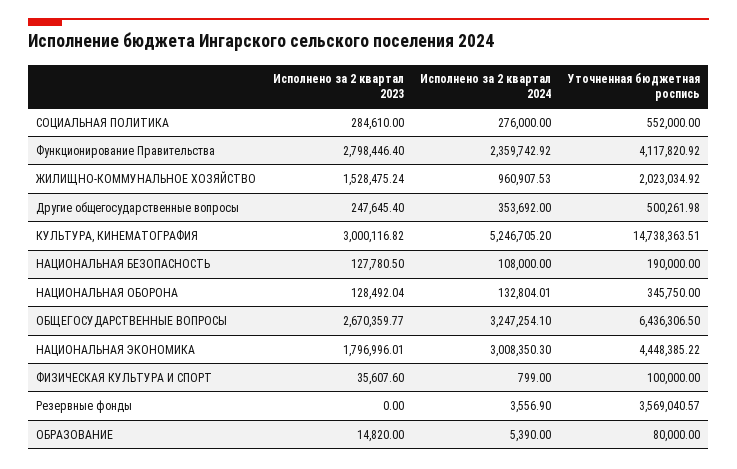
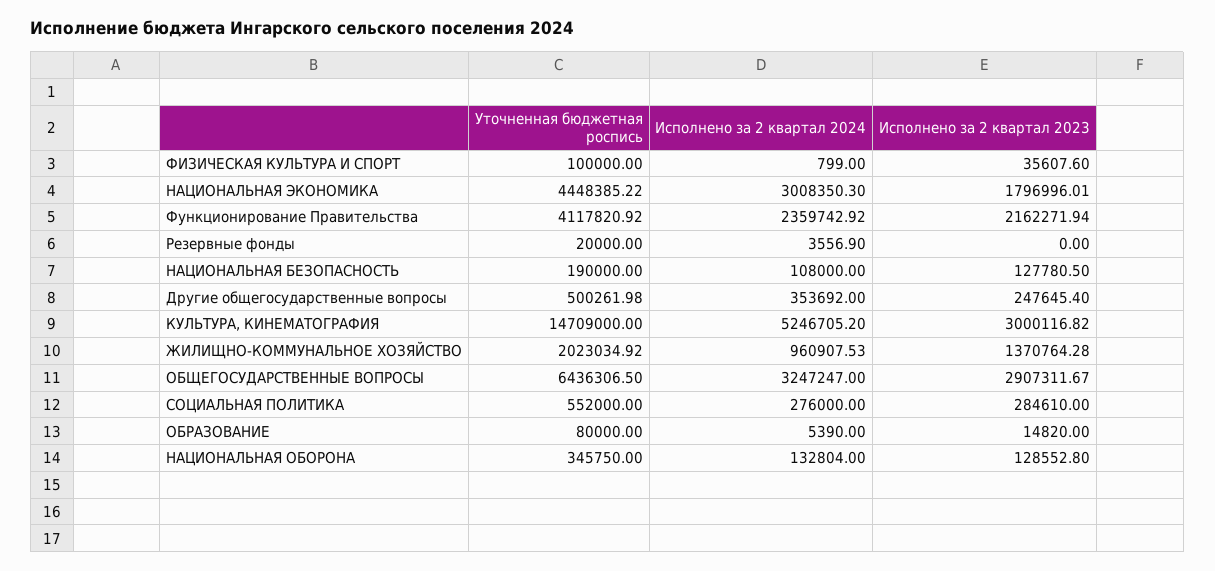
Исполнено за 2 квартал 2023, Функционирование Правительства: 2798446.4 -> 2162271.94
Исполнено за 2 квартал 2023, ЖИЛИЩНО-КОММУНАЛЬНОЕ ХОЗЯЙСТВО: 1528475.24 -> 1370764.28
Уточненная бюджетная роспись, КУЛЬТУРА, КИНЕМАТОГРАФИЯ: 14738363.51 -> 14709000
Исполнено за 2 квартал 2023, НАЦИОНАЛЬНАЯ ОБОРОНА: 128492.04 -> 128552.8
Исполнено за 2 квартал 2024, НАЦИОНАЛЬНАЯ ОБОРОНА: 132804.01 -> 132804
Исполнено за 2 квартал 2023, ОБЩЕГОСУДАРСТВЕННЫЕ ВОПРОСЫ: 2670359.77 -> 2907311.67
Исполнено за 2 квартал 2024, ОБЩЕГОСУДАРСТВЕННЫЕ ВОПРОСЫ: 3247254.1 -> 3247247
Уточненная бюджетная роспись, Резервные фонды: 3569040.57 -> 20000

